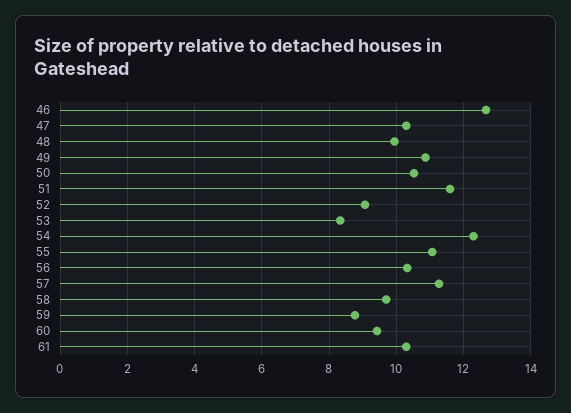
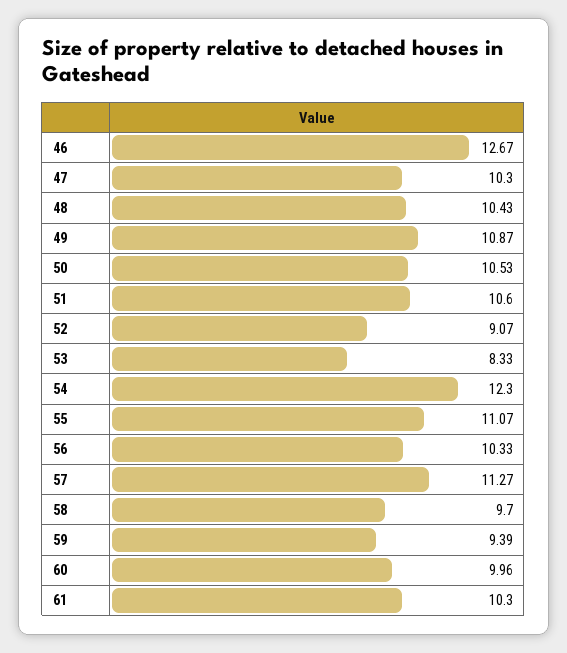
48: 10 -> 10.43
51: 11.6 -> 10.6
59: 8.8 -> 9.39
60: 9.4 -> 9.96

